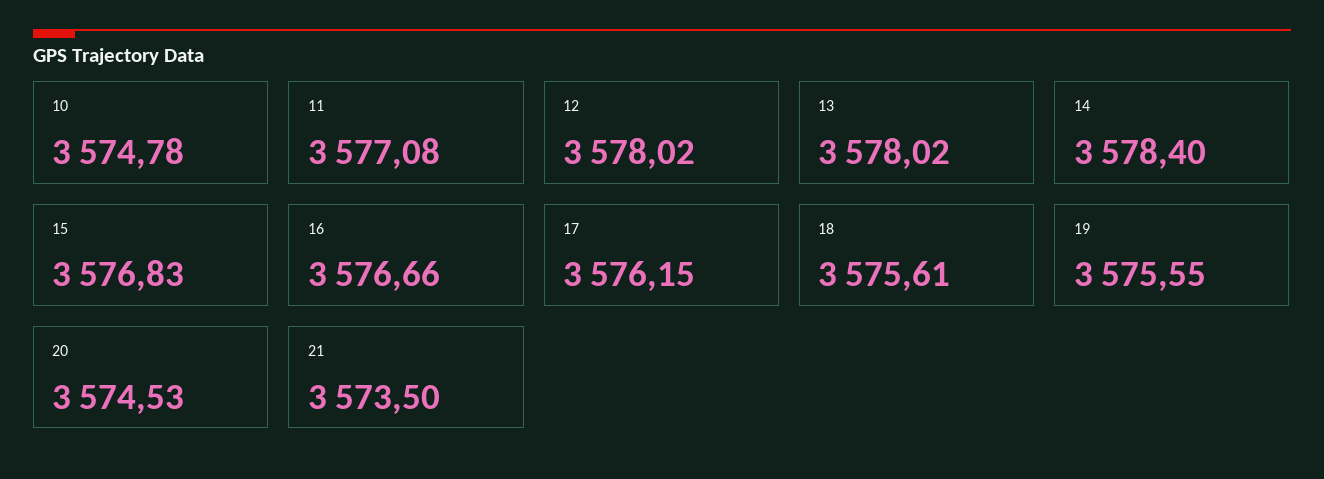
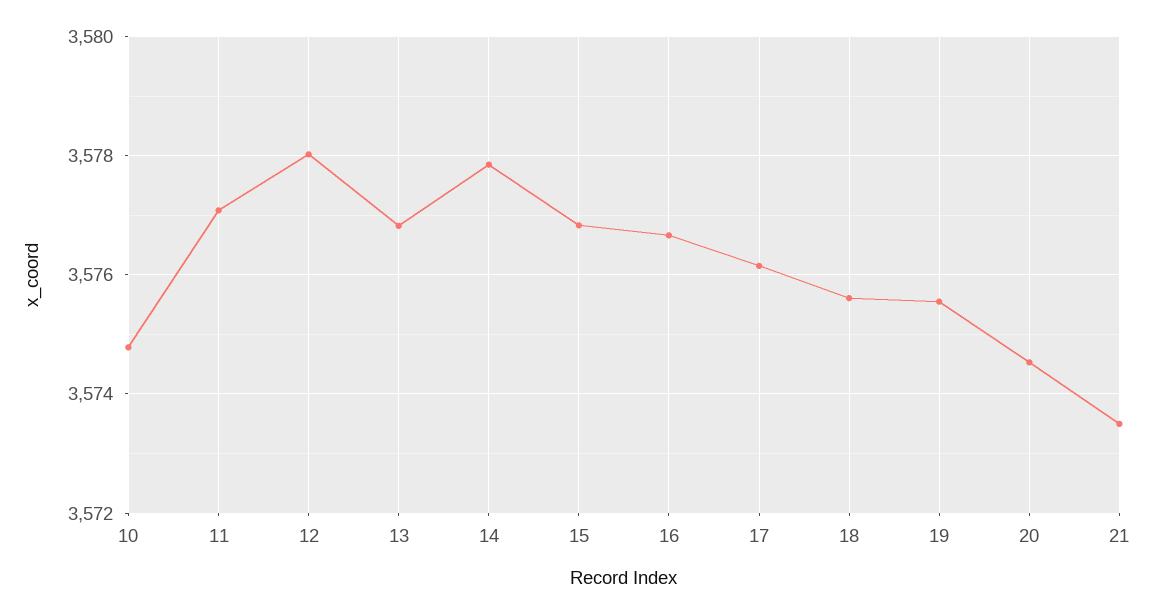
13: 3578.02 -> 3576.8
14: 3578.4 -> 3577.8

